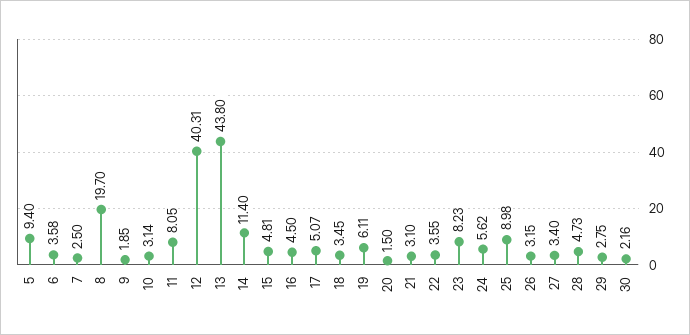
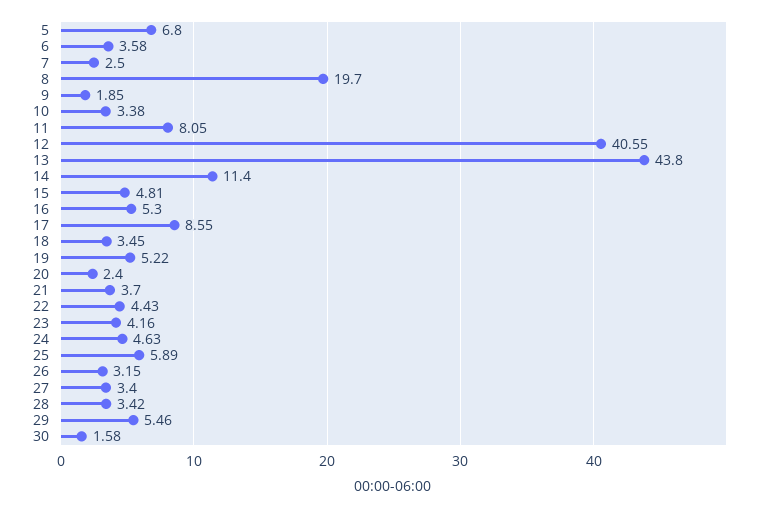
5: 9.4 -> 6.8
10: 3.14 -> 3.38
12: 40.31 -> 40.55
16: 4.5 -> 5.3
17: 5.07 -> 8.55
19: 6.11 -> 5.22
20: 1.5 -> 2.4
21: 3.1 -> 3.7
22: 3.55 -> 4.43
23: 8.23 -> 4.16
24: 5.62 -> 4.63
25: 8.98 -> 5.89
28: 4.73 -> 3.42
29: 2.75 -> 5.46
30: 2.16 -> 1.58

